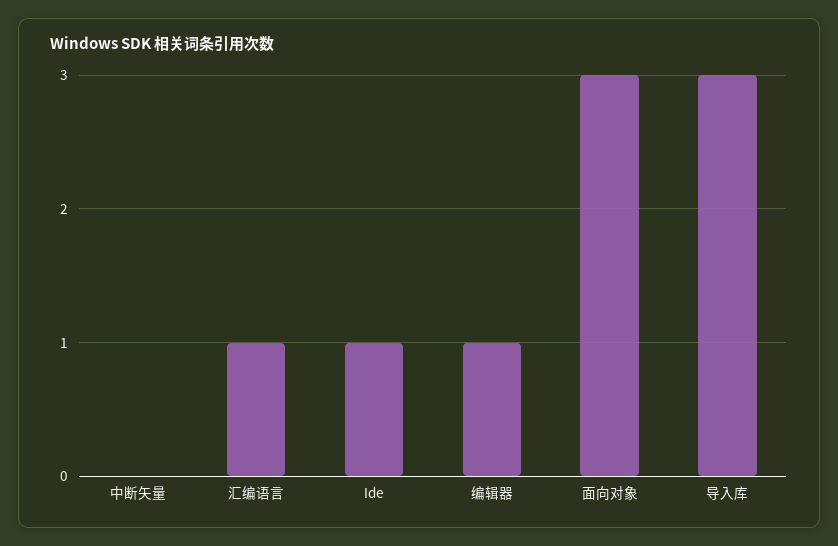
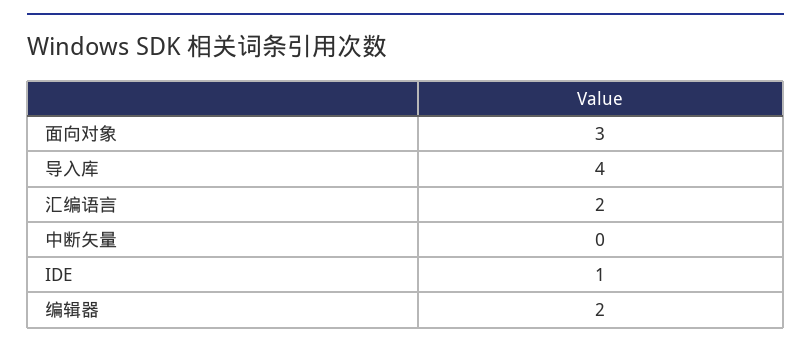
汇编语言: 1 -> 2
编辑器: 1 -> 2
导入库: 3 -> 4

